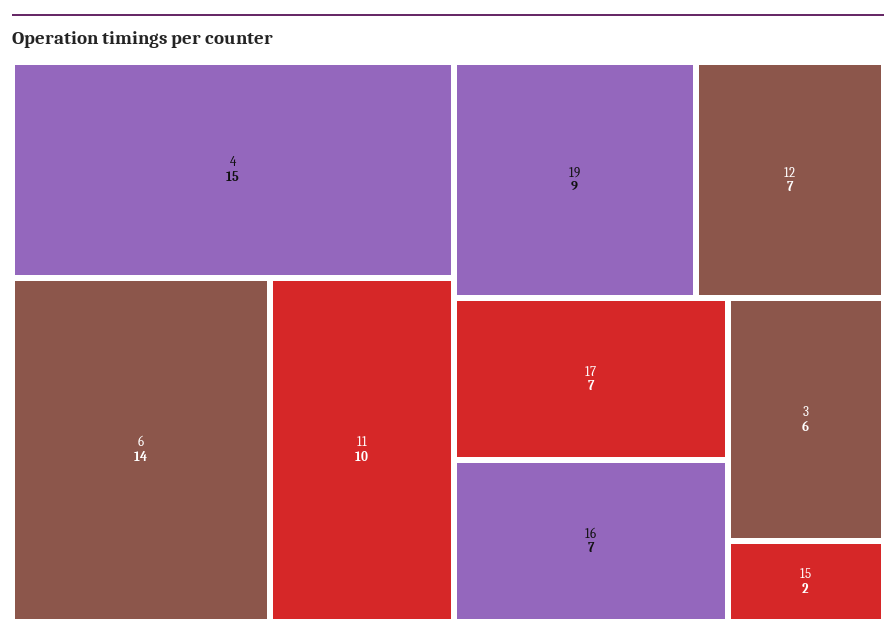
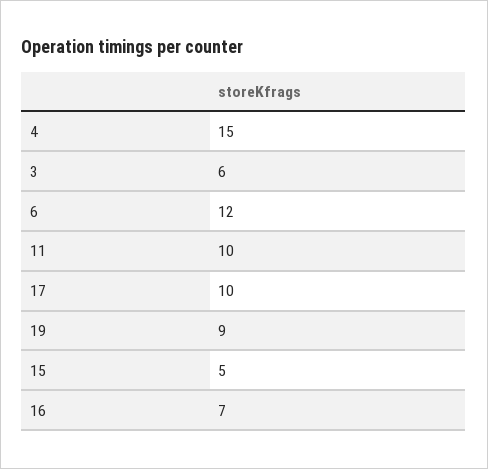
6: 14 -> 12
12: 7 -> none
17: 7 -> 10
15: 2 -> 5

